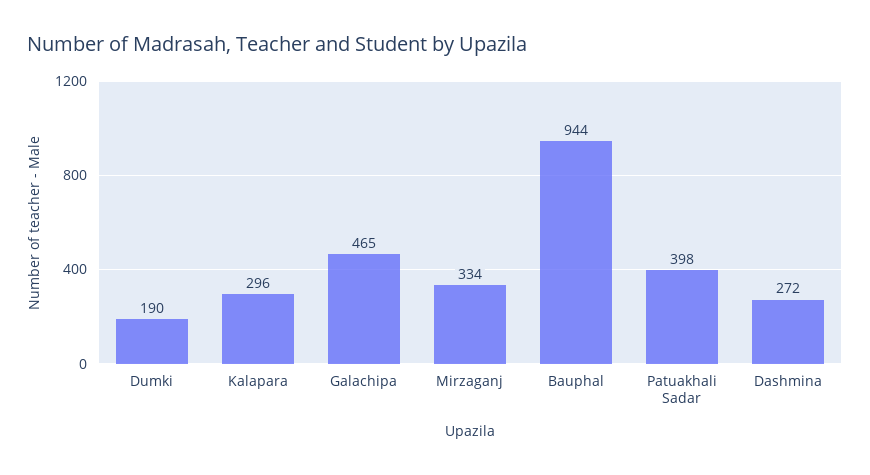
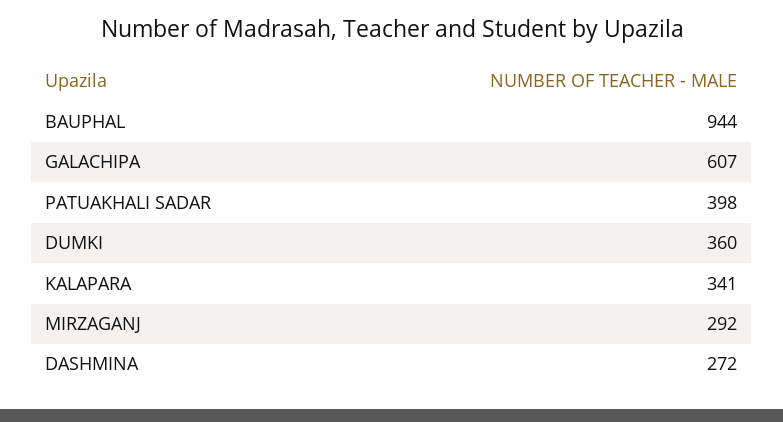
Dumki: 190 -> 360
Kalapara: 296 -> 341
Galachipa: 465 -> 607
Mirzaganj: 334 -> 292

